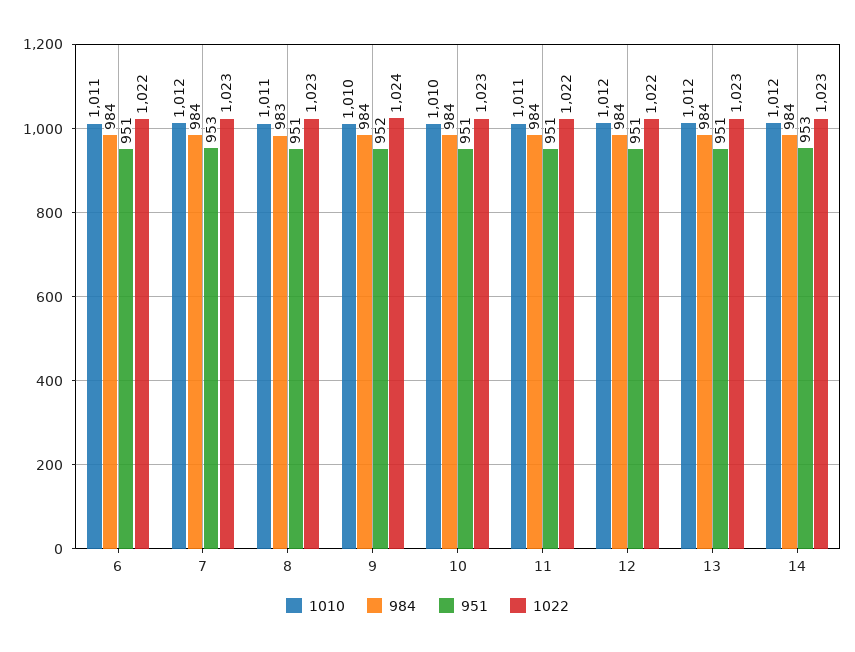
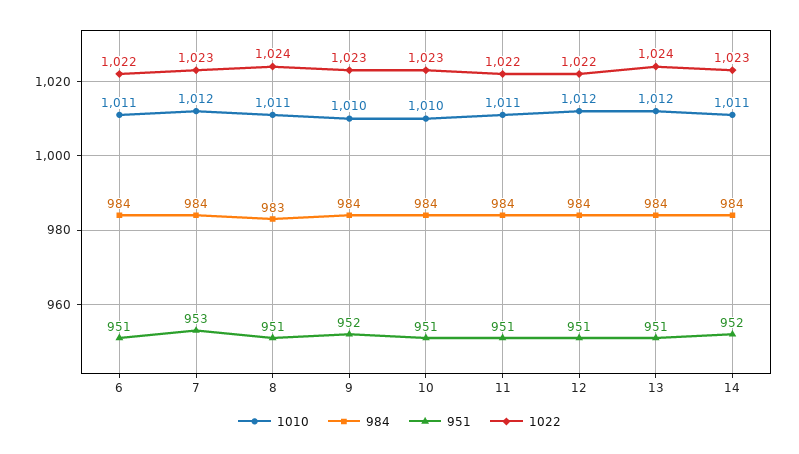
1022, 8: 1023 -> 1024
1022, 9: 1024 -> 1023
1022, 13: 1023 -> 1024
1010, 14: 1012 -> 1011
951, 14: 953 -> 952

